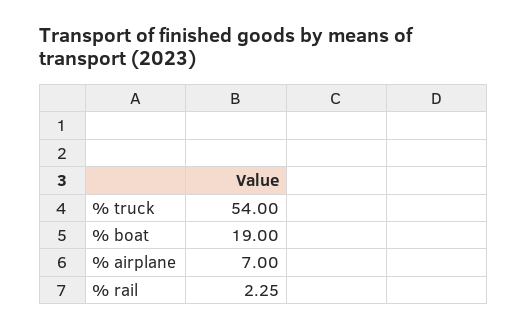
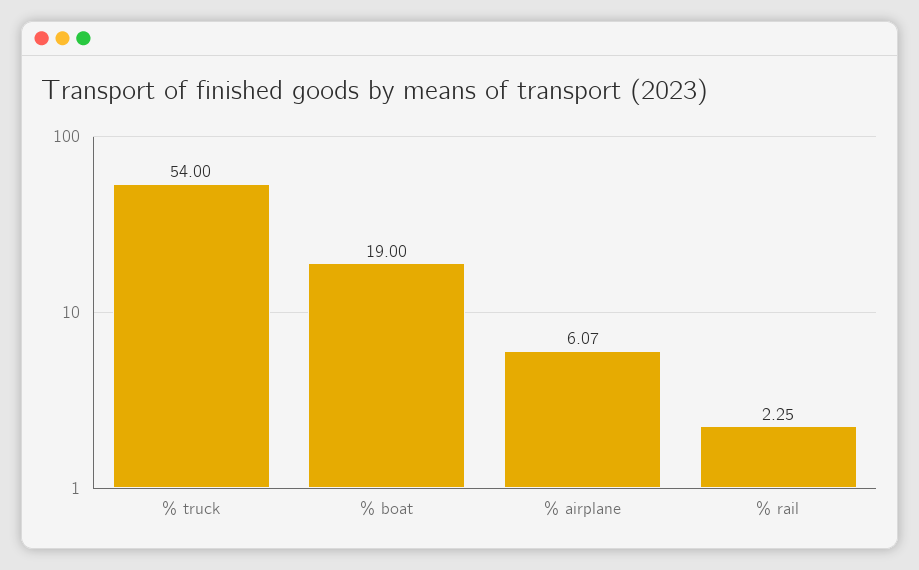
% airplane: 7 -> 6.07

